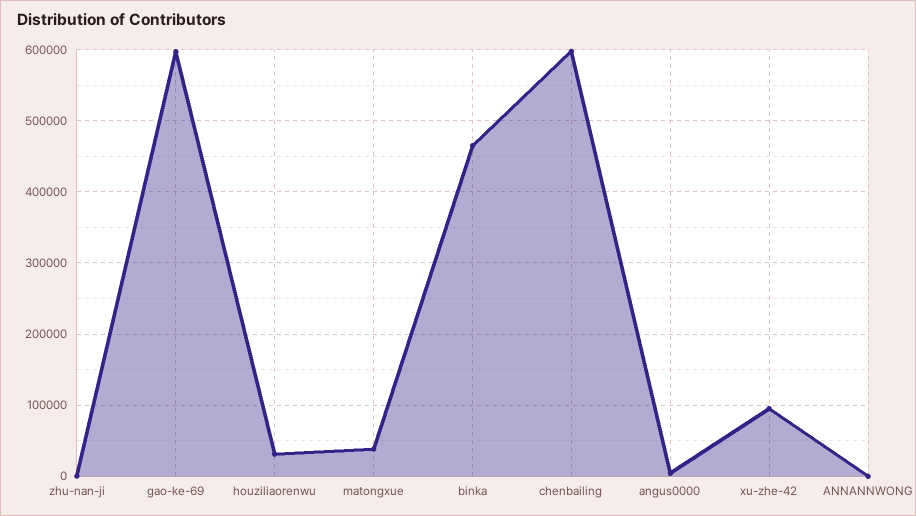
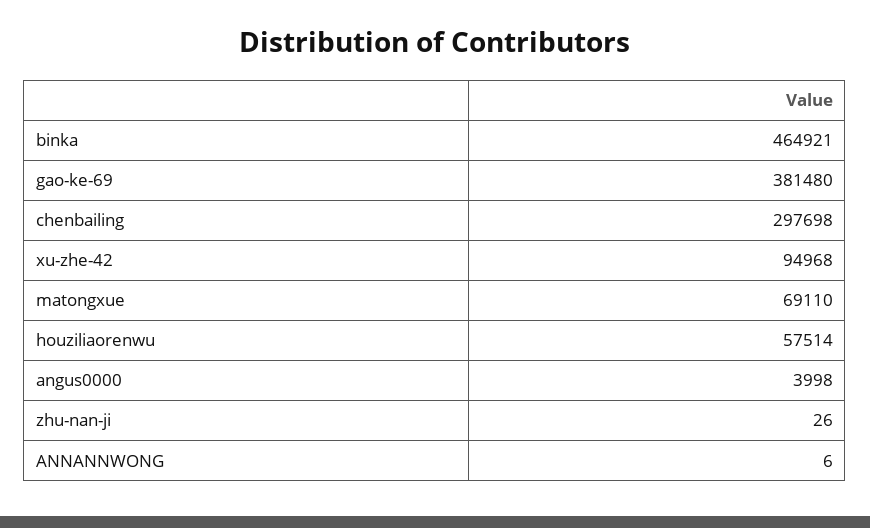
gao-ke-69: 600000 -> 381480
houziliaorenwu: 30000 -> 57514
matongxue: 40000 -> 69110
chenbailing: 600000 -> 297698

